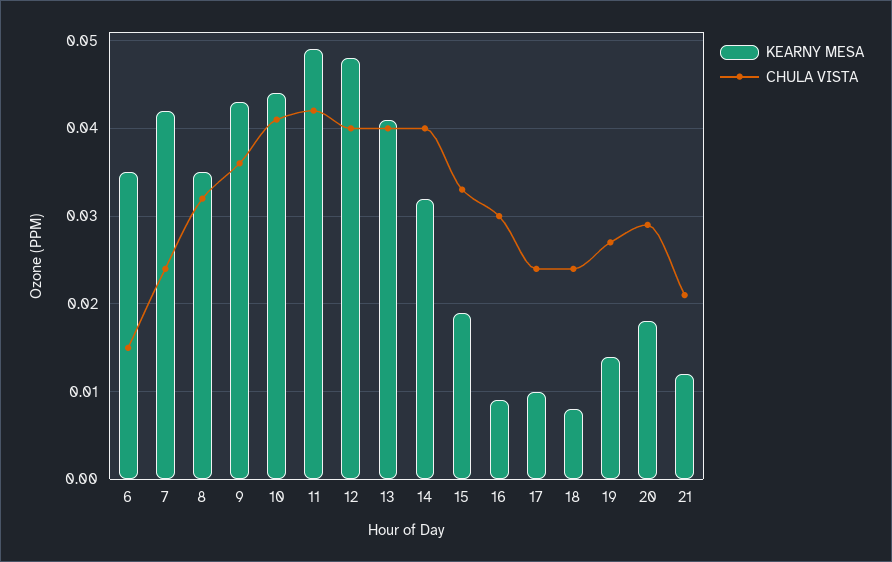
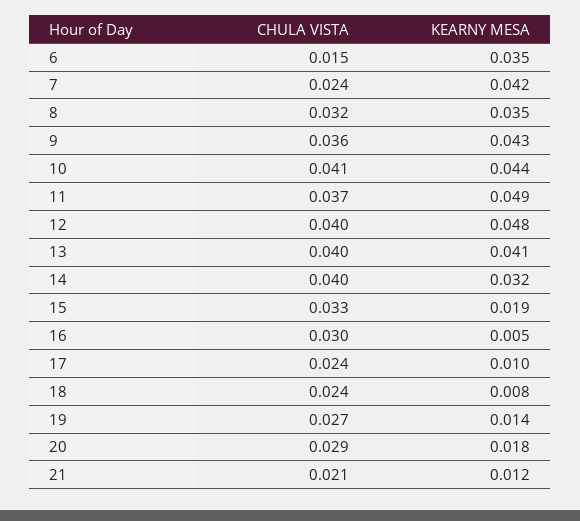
CHULA VISTA, 11: 0.042 -> 0.037
KEARNY MESA, 16: 0.009 -> 0.005

